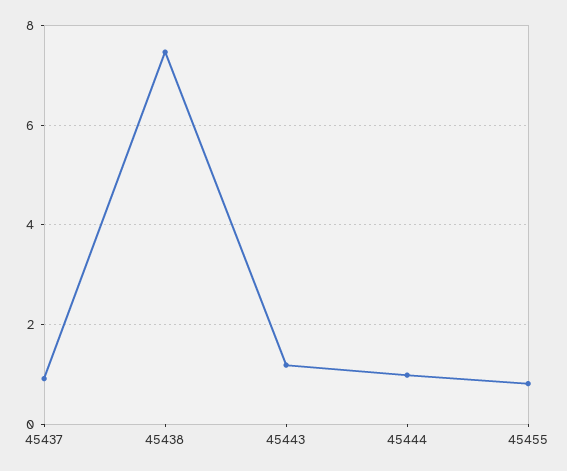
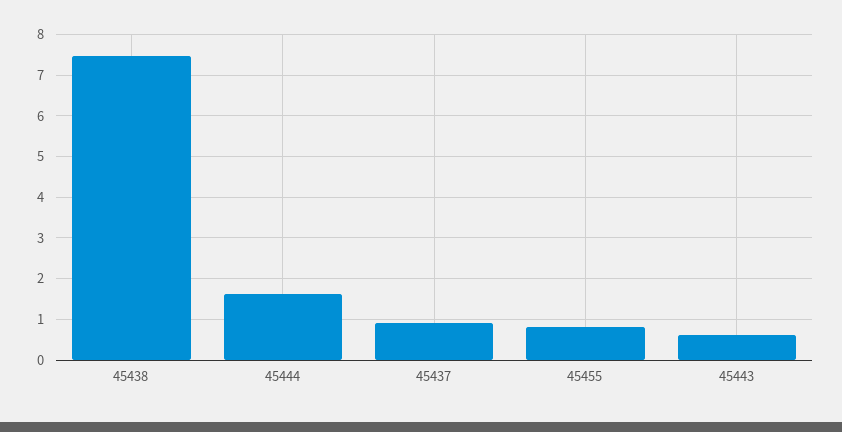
45443: 1.2 -> 0.6
45444: 1 -> 1.6

